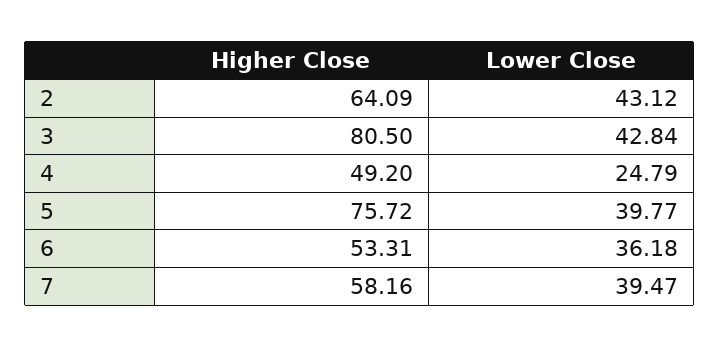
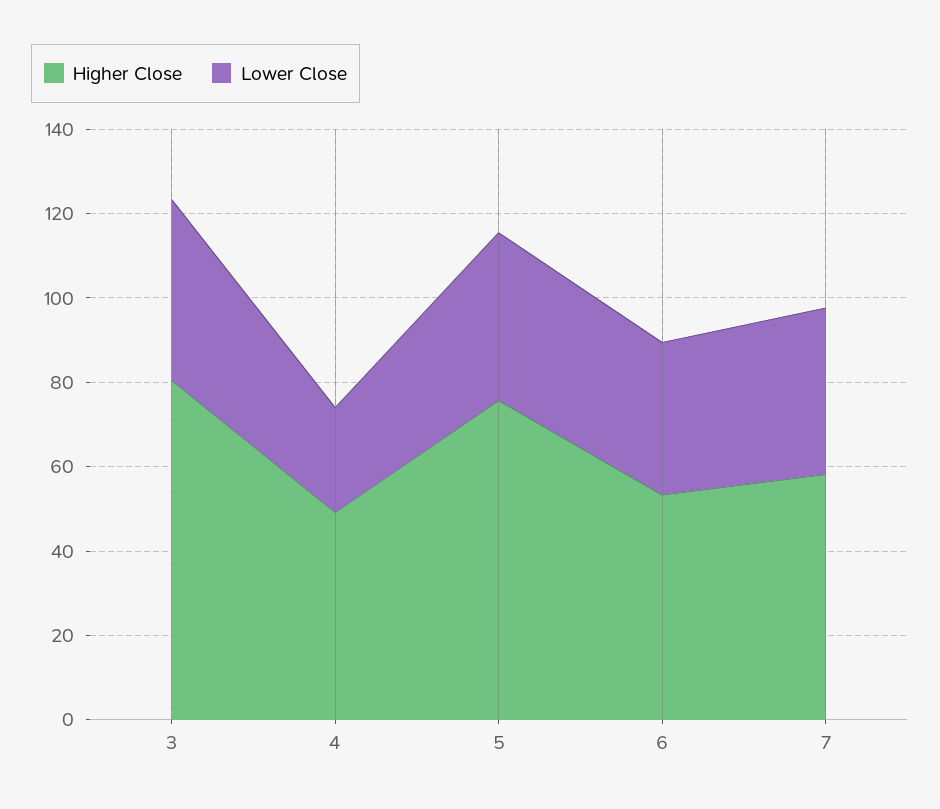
Higher Close, 2: 64.09 -> none
Lower Close, 2: 43.12 -> none

